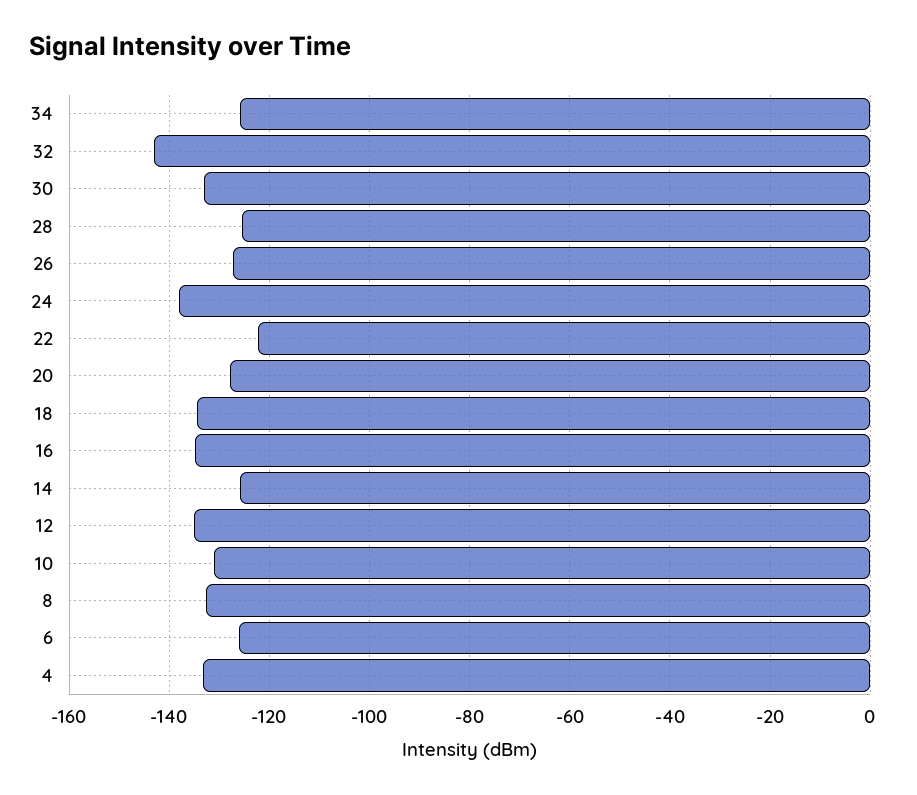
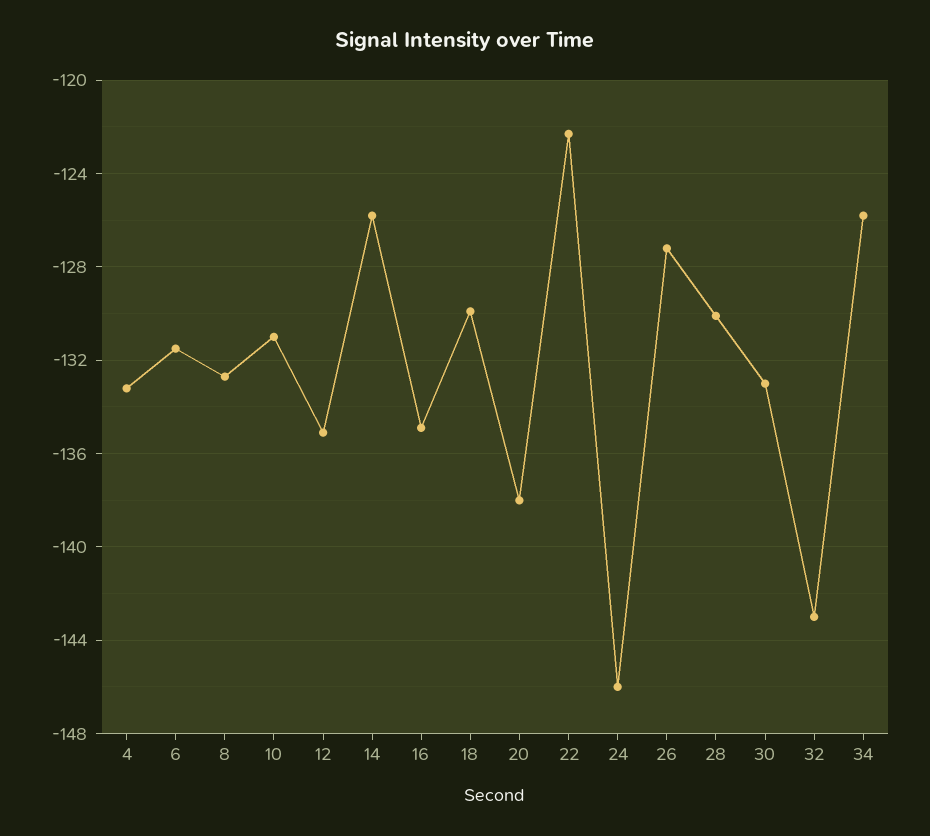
28: -126 -> -130
24: -138 -> -146
20: -128 -> -138
18: -134 -> -130
6: -126 -> -131.5

